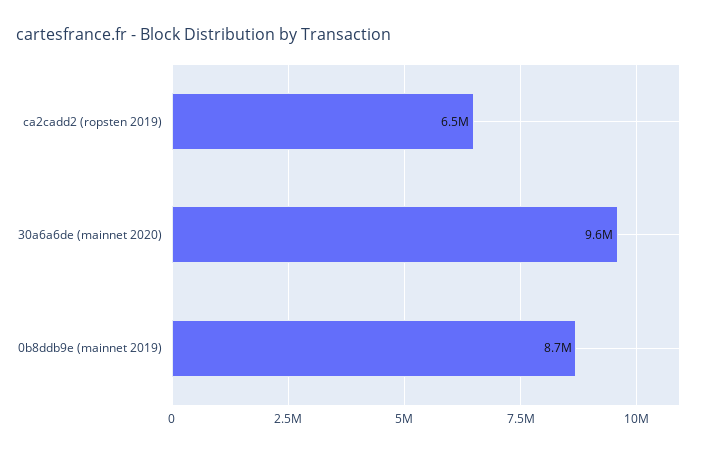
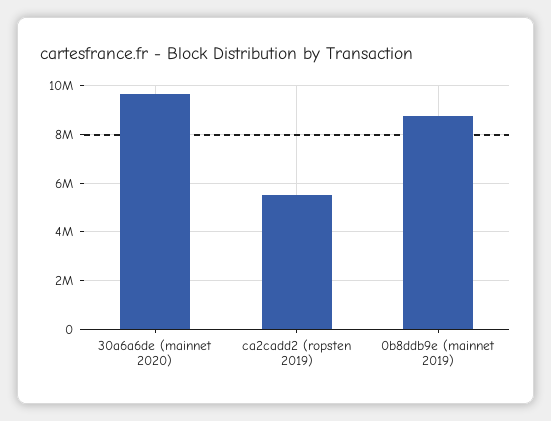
ca2cadd2 (ropsten 2019): 6500000 -> 5500000

